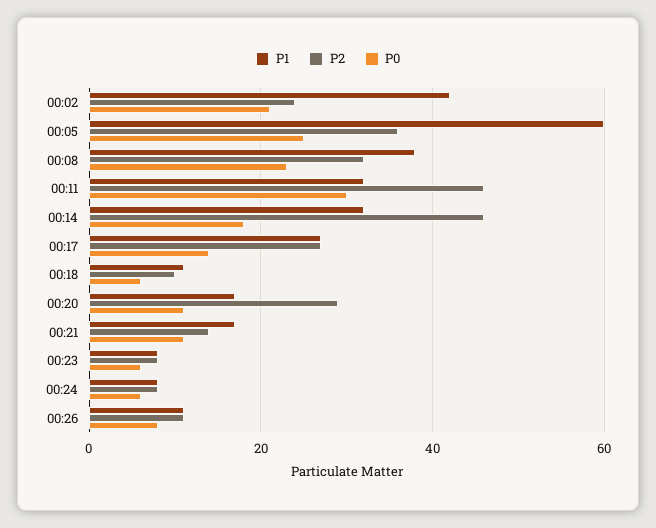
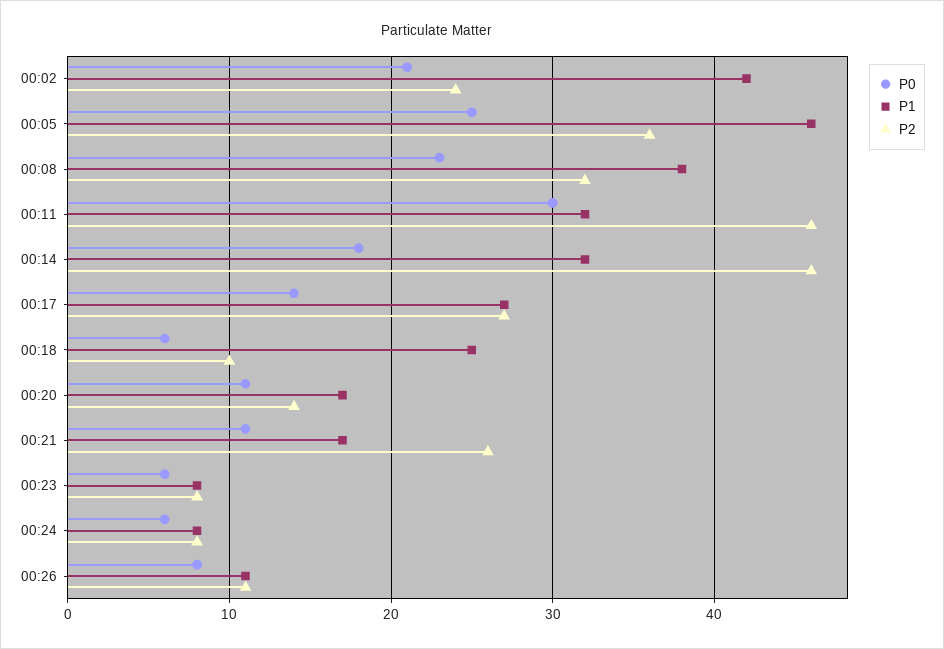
P1, 00:05: 60 -> 46
P1, 00:18: 10 -> 25
P2, 00:20: 30 -> 14
P2, 00:21: 15 -> 26

